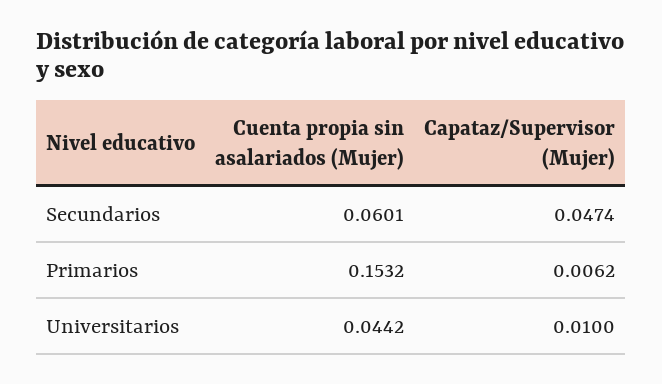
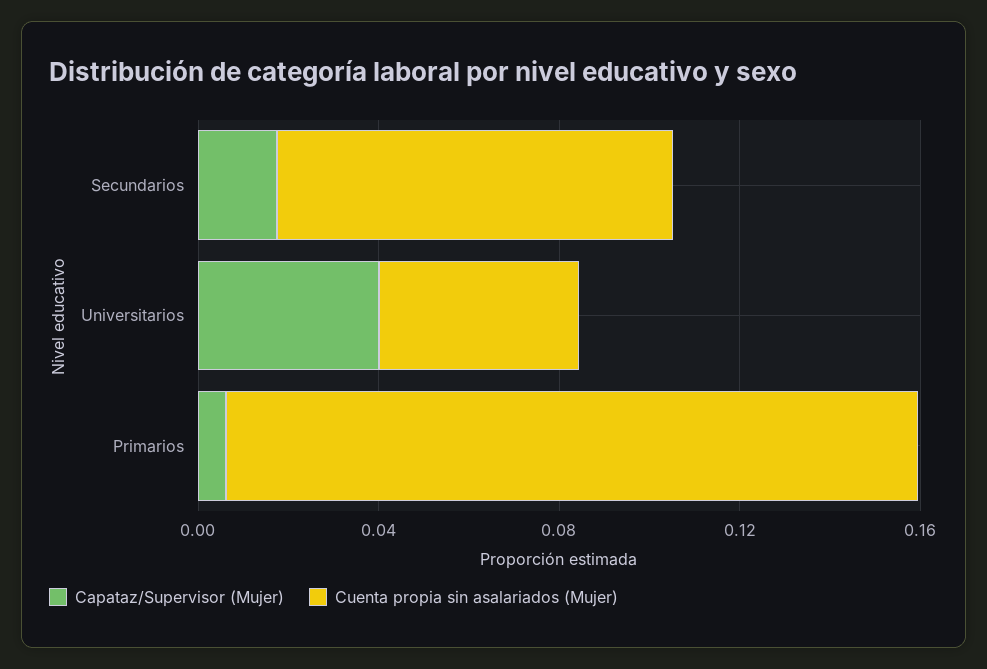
Cuenta propia sin asalariados (Mujer), Secundarios: 0.0601 -> 0.09
Capataz/Supervisor (Mujer), Secundarios: 0.0474 -> 0.02
Capataz/Supervisor (Mujer), Universitarios: 0.01 -> 0.04

